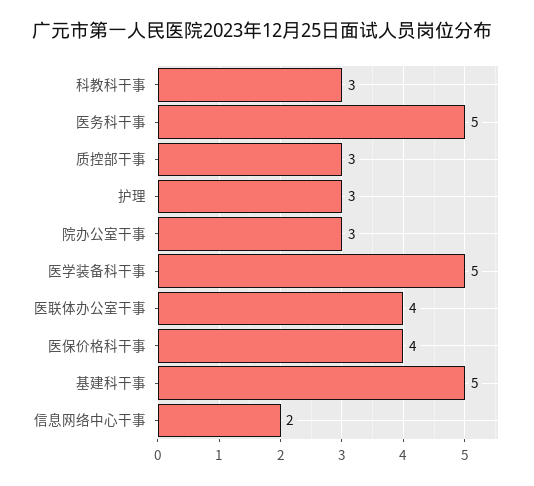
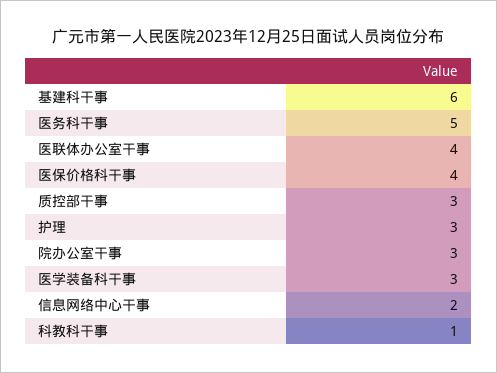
科教科干事: 3 -> 1
医学装备科干事: 5 -> 3
基建科干事: 5 -> 6

